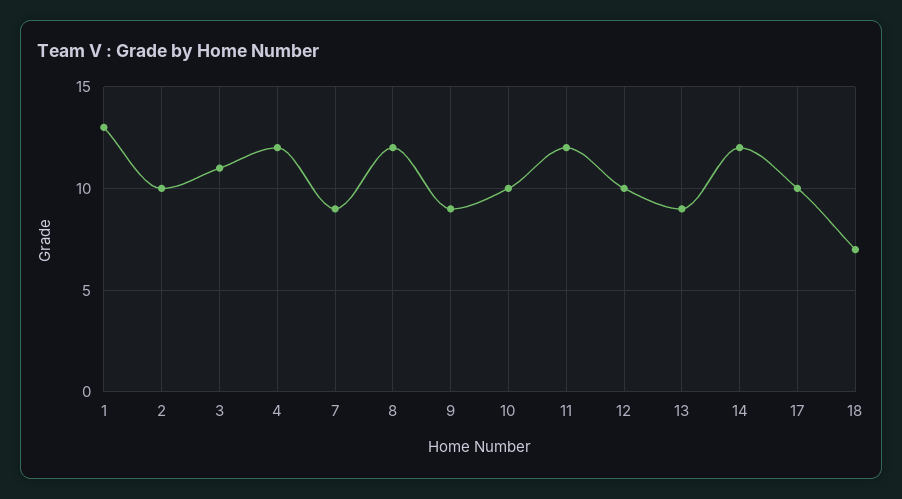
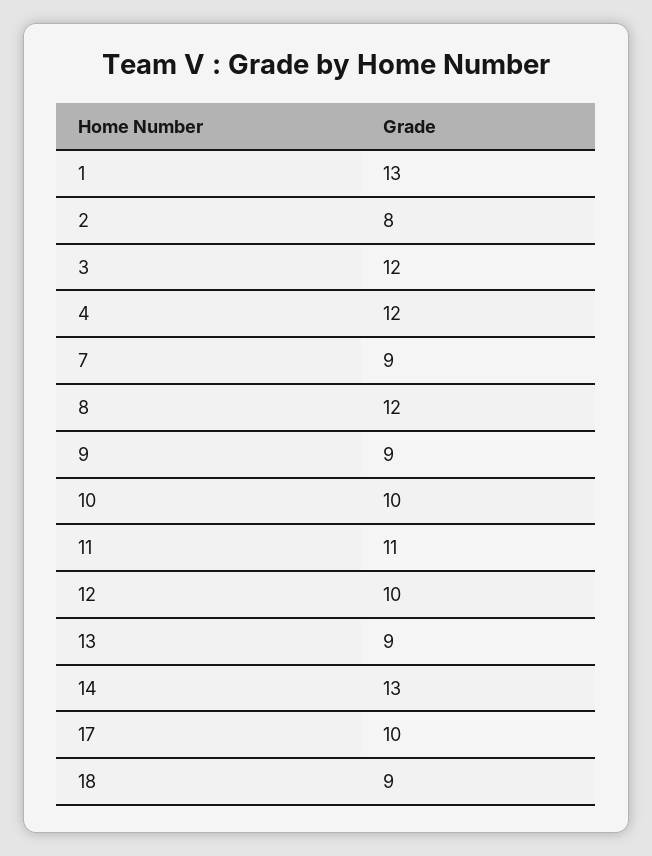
2: 10 -> 8
3: 11 -> 12
11: 12 -> 11
14: 12 -> 13
18: 7 -> 9

